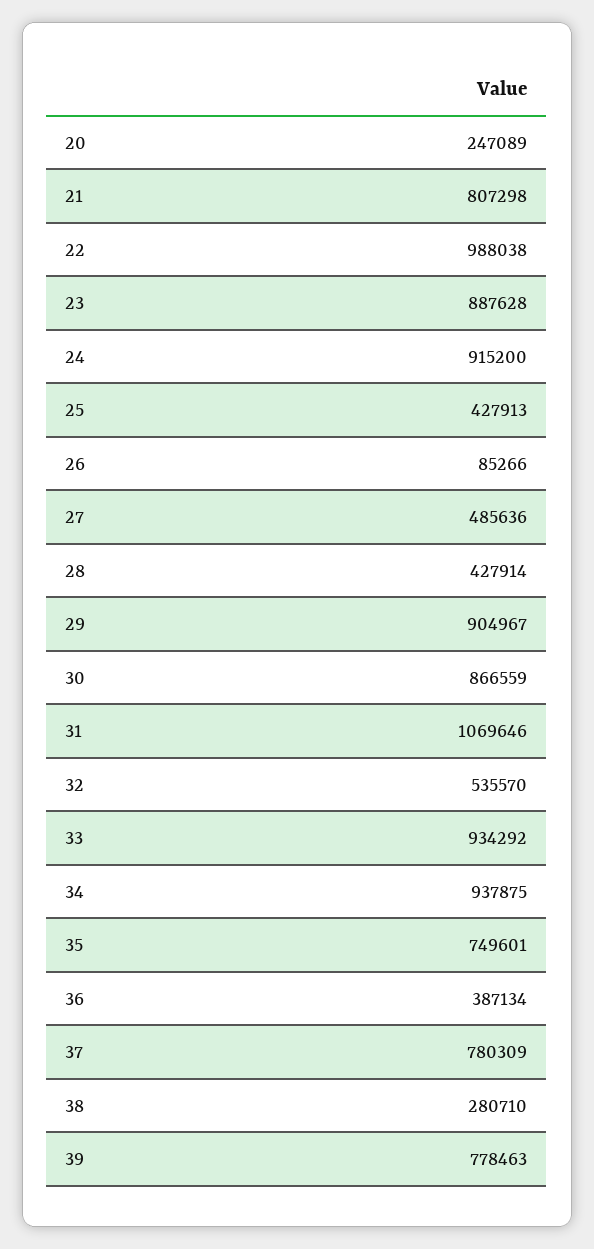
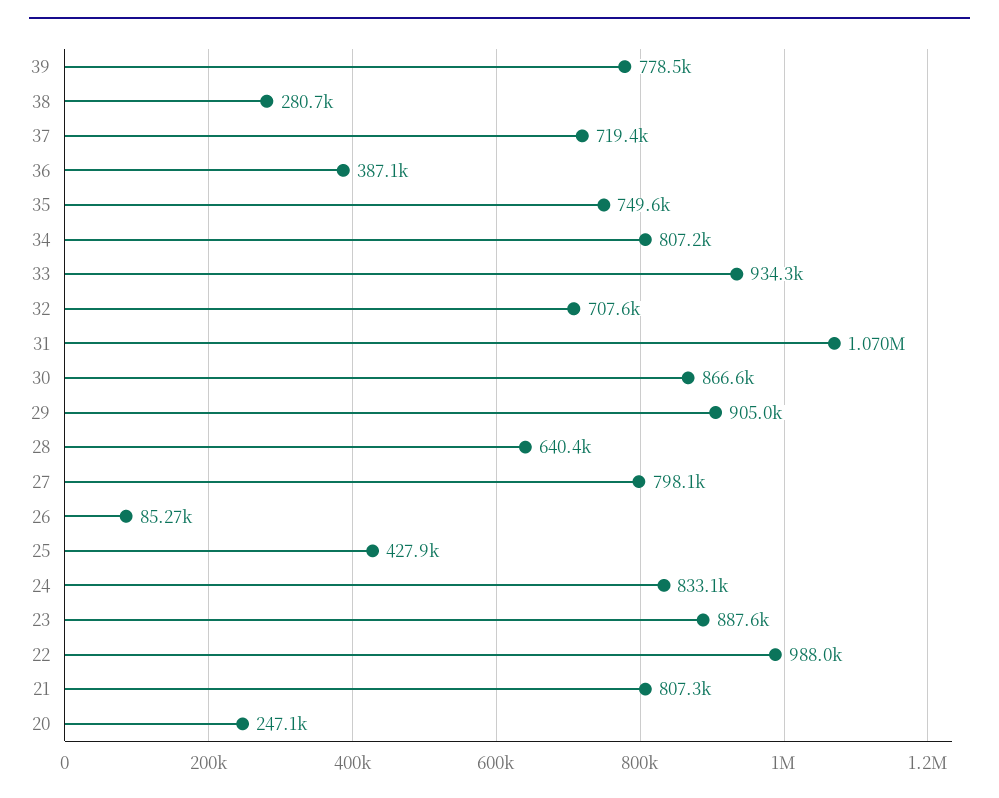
24: 915200 -> 833100
27: 485636 -> 798100
28: 427914 -> 640400
32: 535570 -> 707600
34: 937875 -> 807200
37: 780309 -> 719400

